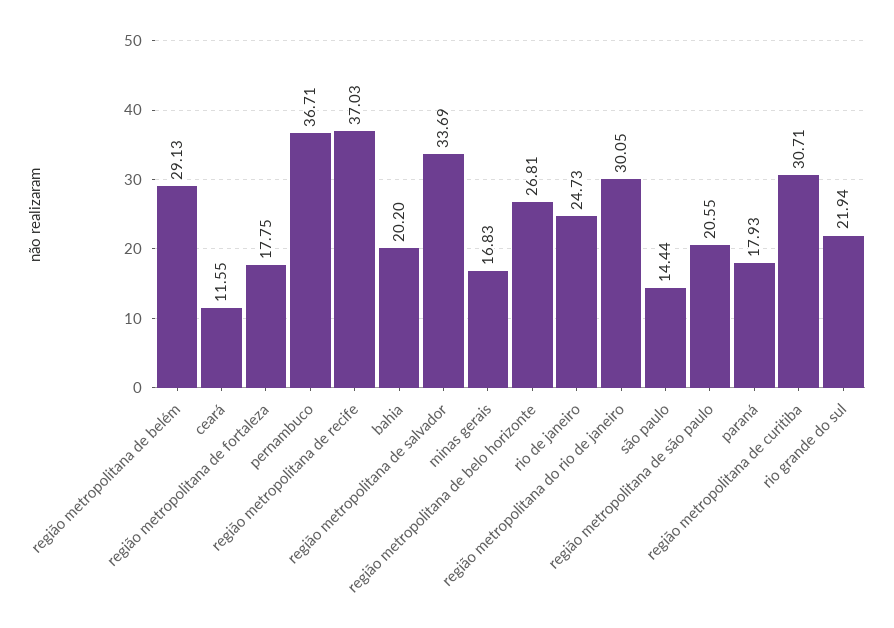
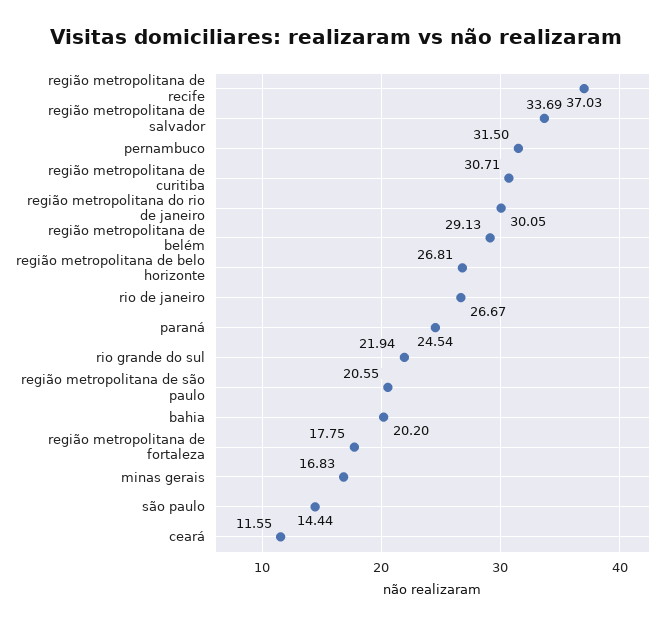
pernambuco: 36.71 -> 31.5
rio de janeiro: 24.73 -> 26.67
paraná: 17.93 -> 24.54

